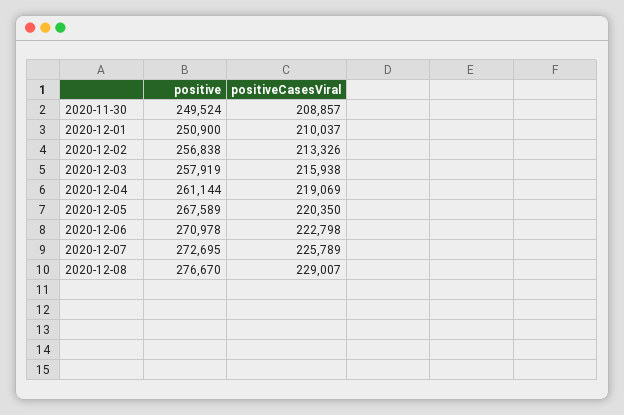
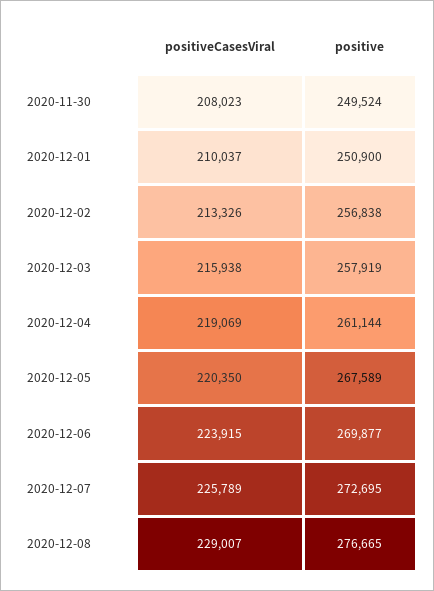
positiveCasesViral, 2020-11-30: 208857 -> 208023
positive, 2020-12-06: 270978 -> 269877
positiveCasesViral, 2020-12-06: 222798 -> 223915
positive, 2020-12-08: 276670 -> 276665

